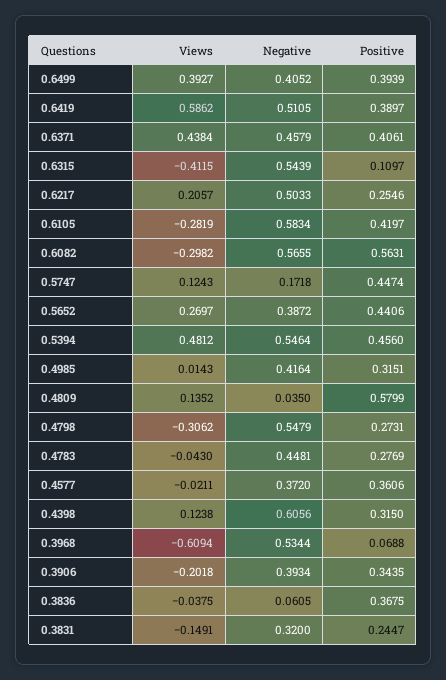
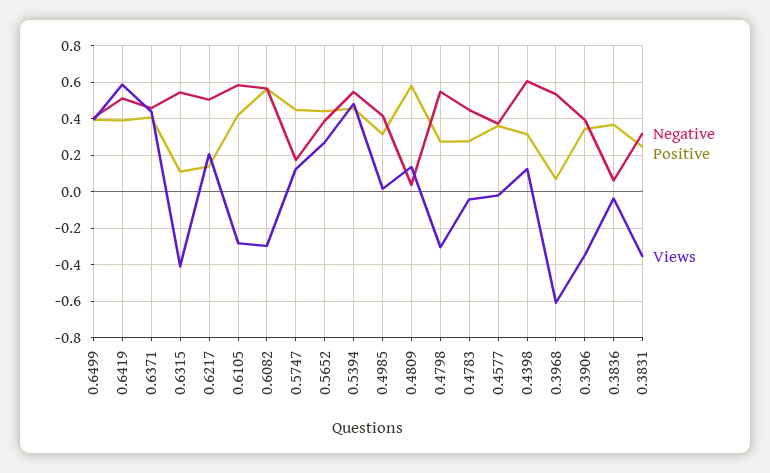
Positive, 0.6217: 0.2546 -> 0.15
Views, 0.3906: -0.2018 -> -0.35
Views, 0.3831: -0.1491 -> -0.35

